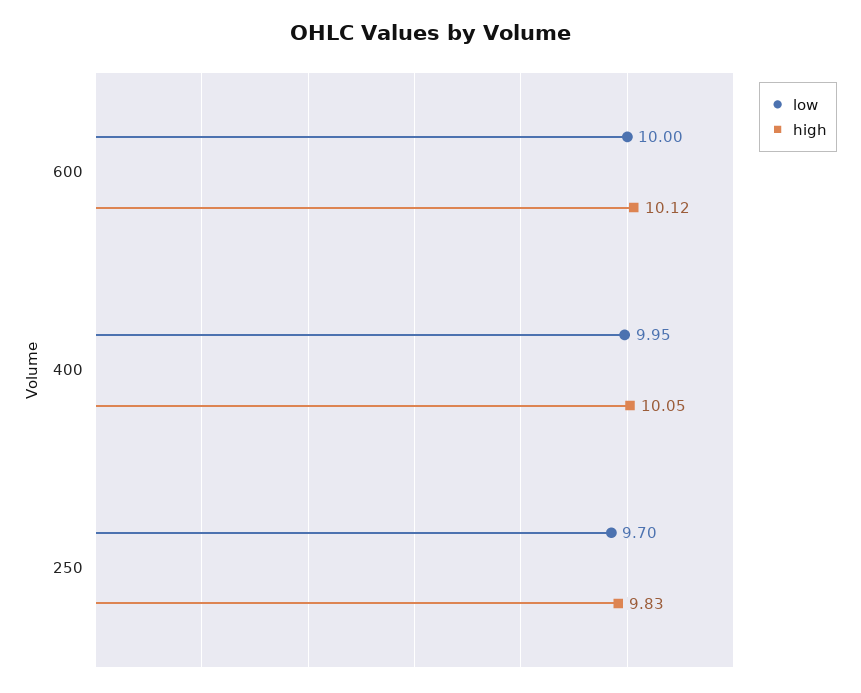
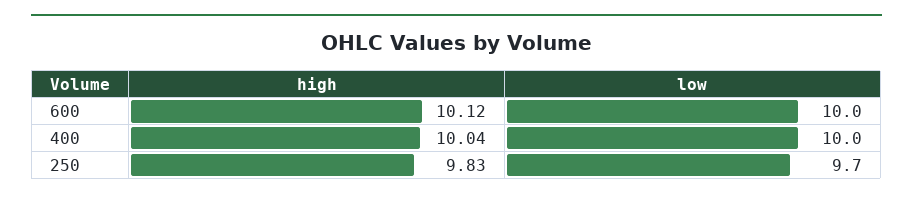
low, 400: 9.95 -> 10
high, 400: 10.05 -> 10.04

